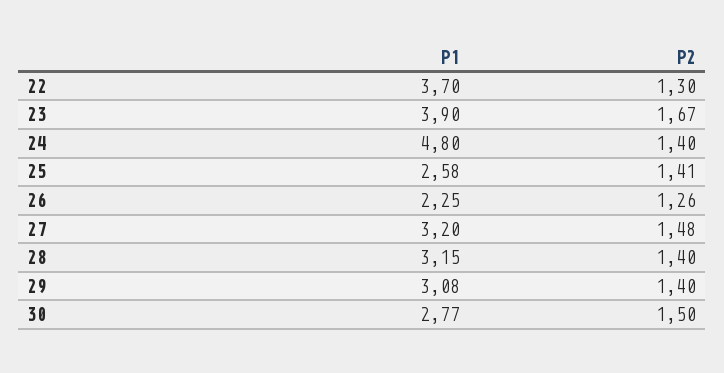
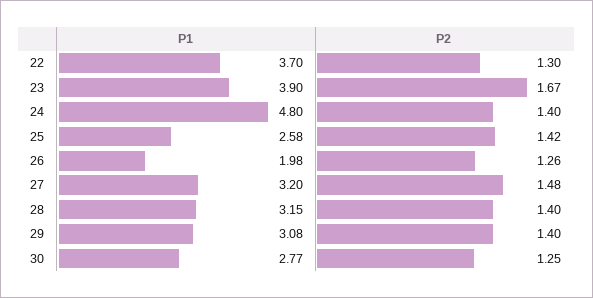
P2, 25: 1.41 -> 1.42
P1, 26: 2.25 -> 1.98
P2, 30: 1.5 -> 1.25

